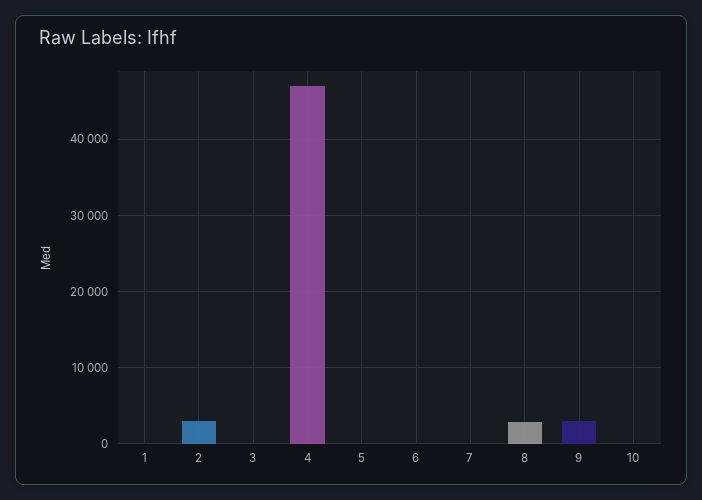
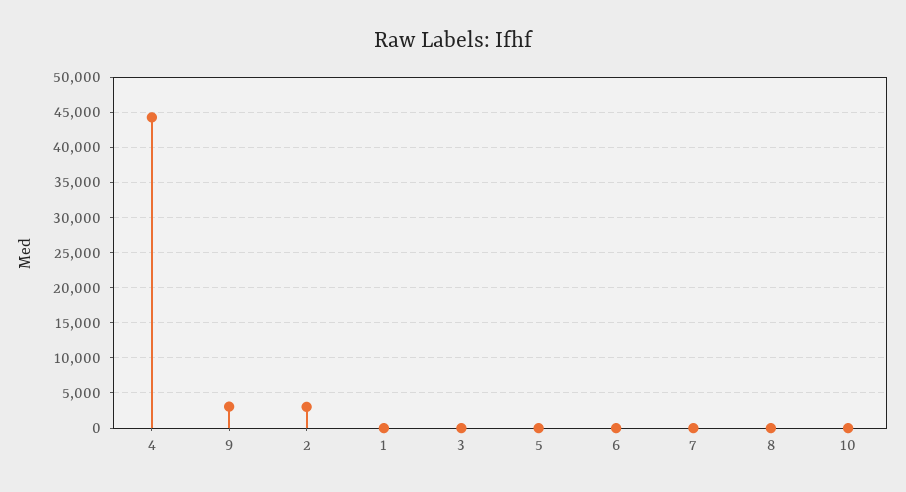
4: 47000 -> 44000
8: 3000 -> 0

